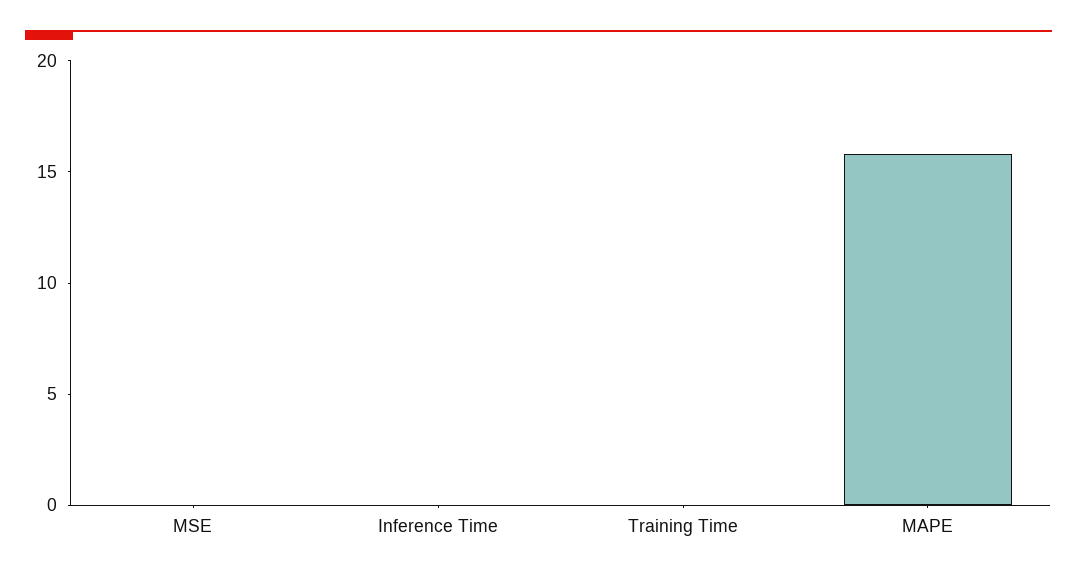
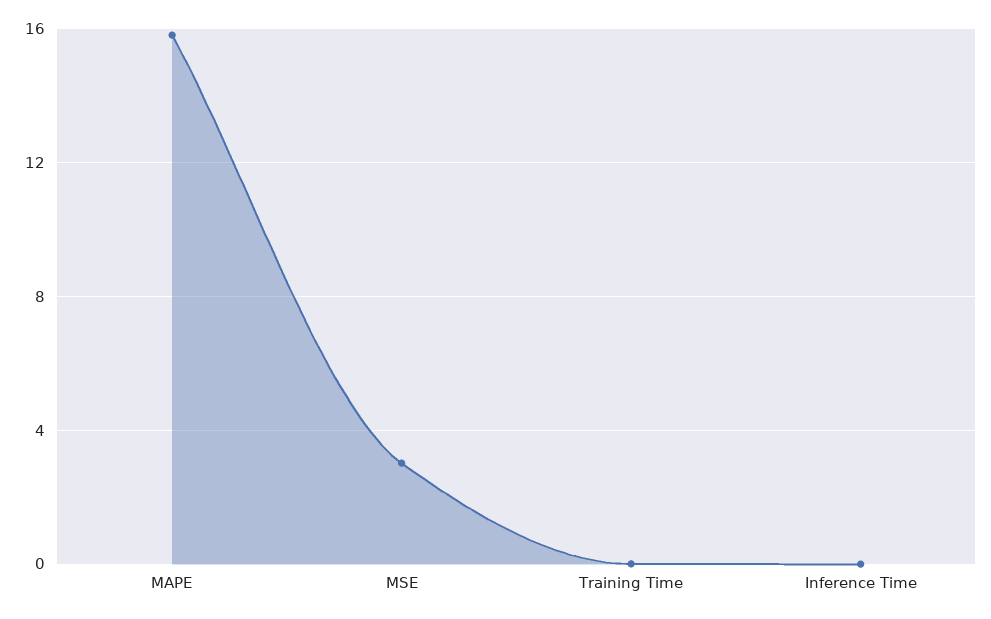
MSE: 0 -> 3

